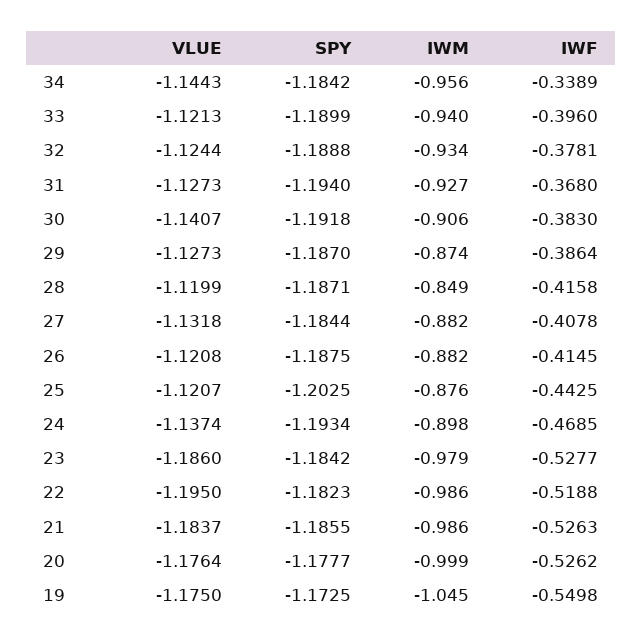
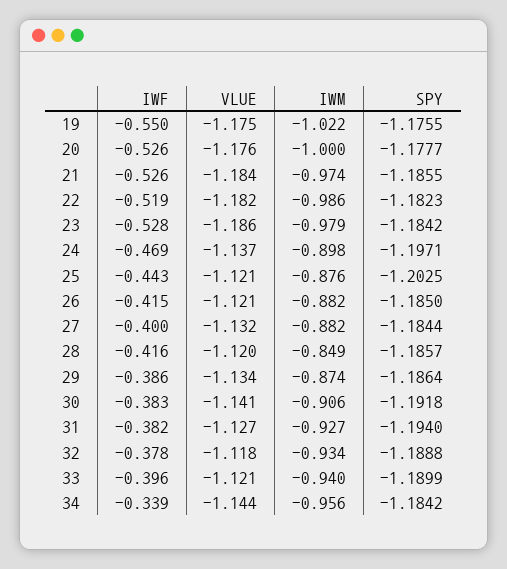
VLUE, 32: -1.1244 -> -1.118
IWF, 31: -0.368 -> -0.382
VLUE, 29: -1.1273 -> -1.134
SPY, 29: -1.187 -> -1.1864
SPY, 28: -1.1871 -> -1.1857
IWF, 27: -0.4078 -> -0.4
SPY, 26: -1.1875 -> -1.185
SPY, 24: -1.1934 -> -1.1971
VLUE, 22: -1.195 -> -1.182
IWM, 21: -0.986 -> -0.974
IWM, 20: -0.999 -> -1
SPY, 19: -1.1725 -> -1.1755
IWM, 19: -1.045 -> -1.022

